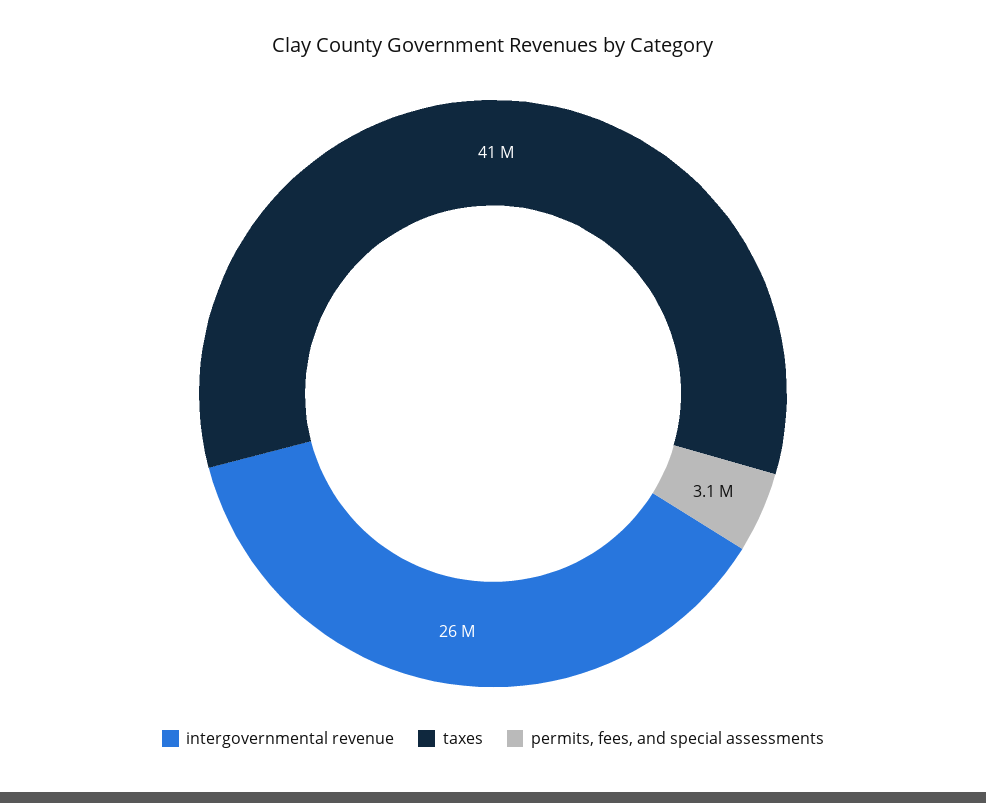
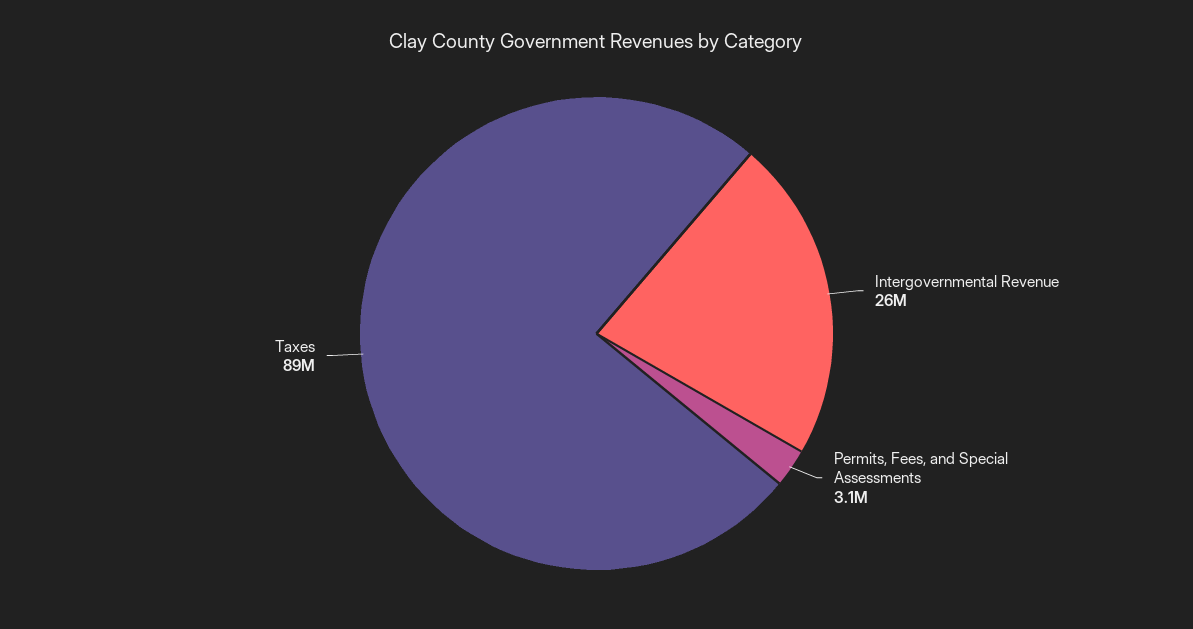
taxes: 41000000 -> 89000000

